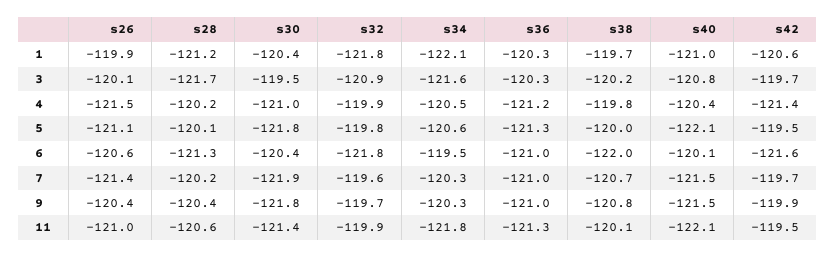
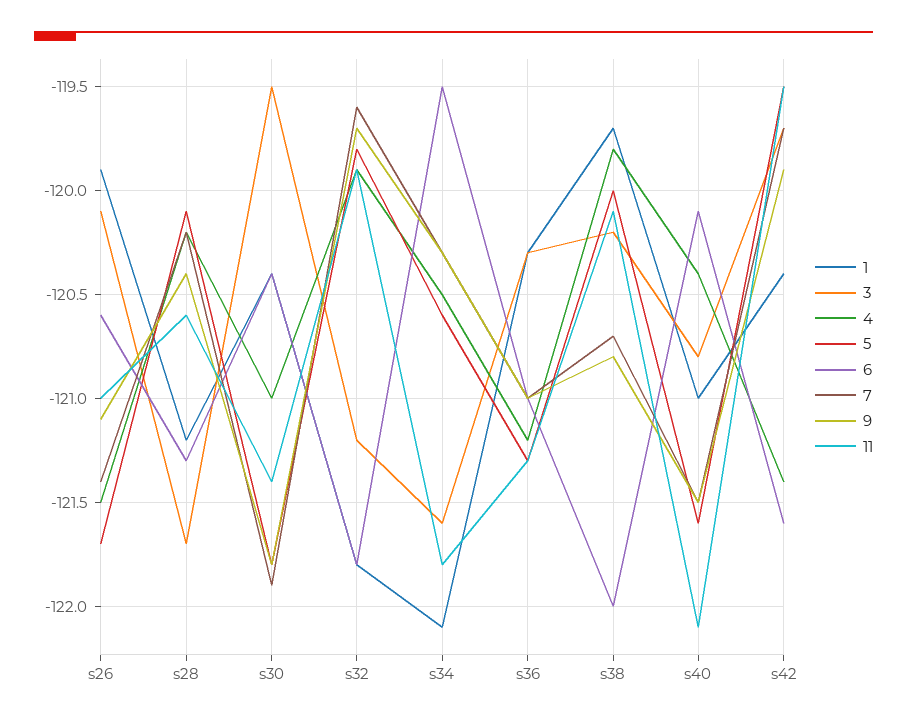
1, s42: -120.6 -> -120.4
3, s32: -120.9 -> -121.2
5, s26: -121.1 -> -121.7
5, s40: -122.1 -> -121.6
9, s26: -120.4 -> -121.1

